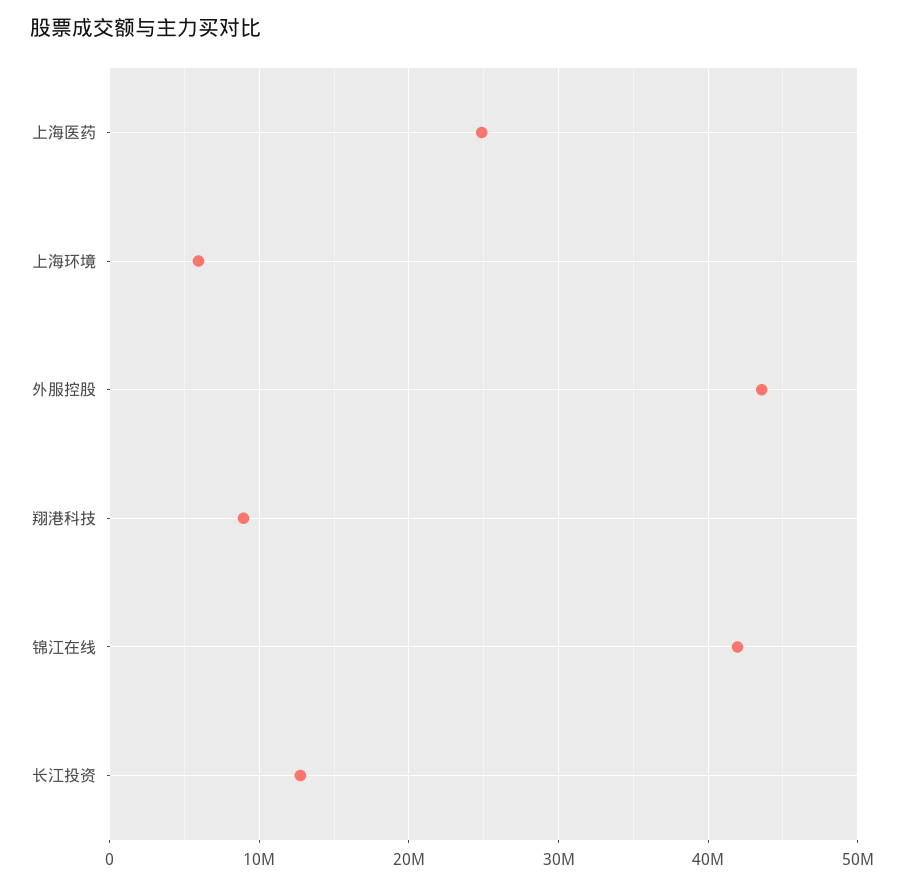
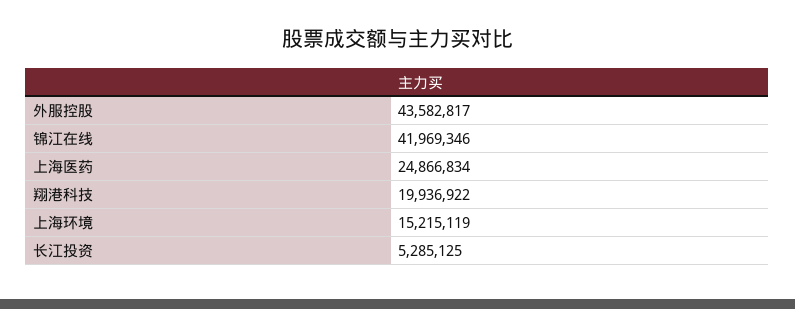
上海环境: 6000000 -> 15215119
翔港科技: 9000000 -> 19936922
长江投资: 13000000 -> 5285125

